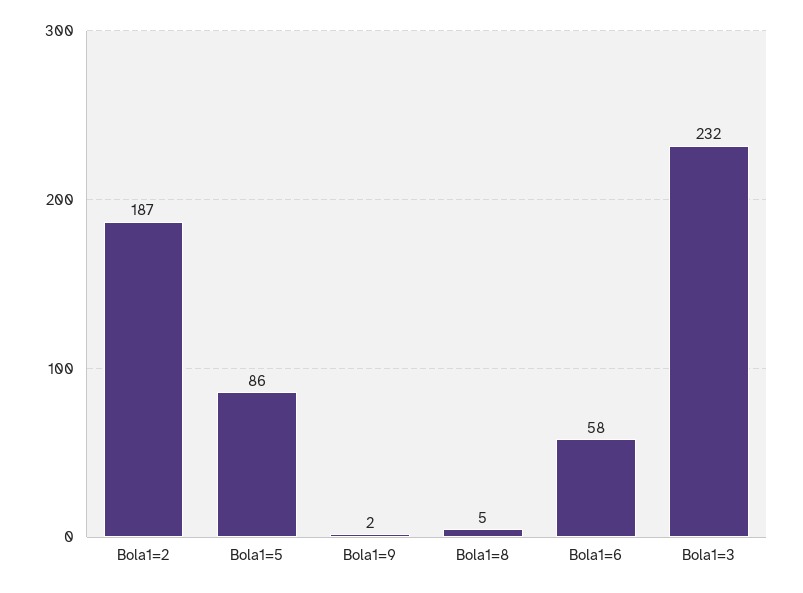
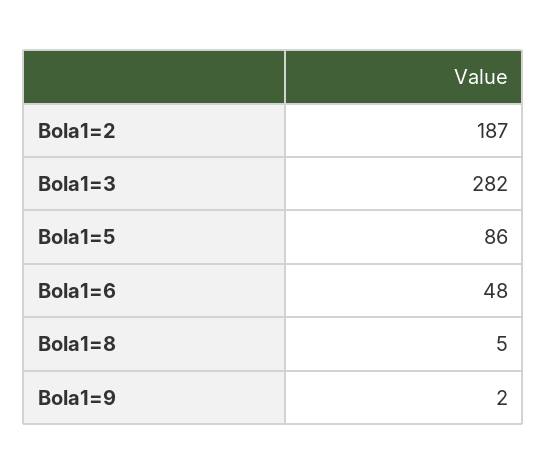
Bola1=6: 58 -> 48
Bola1=3: 232 -> 282

